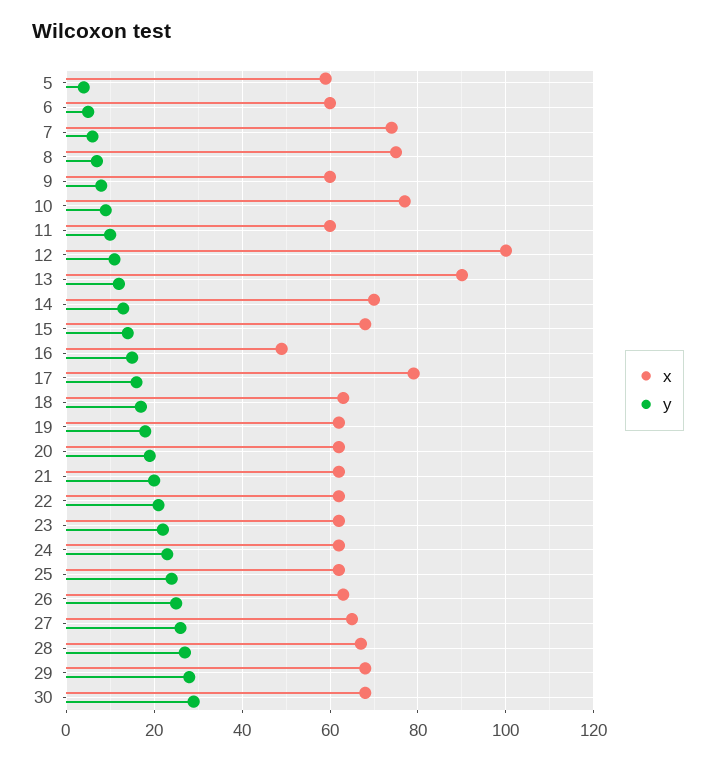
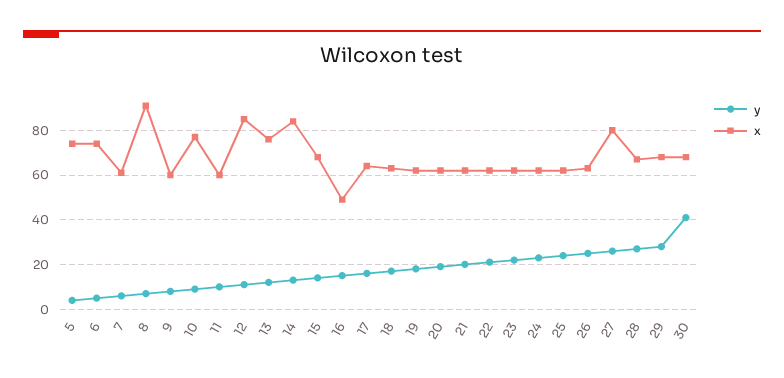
x, 5: 60 -> 75
x, 6: 60 -> 75
x, 7: 75 -> 60
x, 8: 75 -> 90
x, 12: 100 -> 85
x, 13: 90 -> 75
x, 14: 70 -> 85
x, 17: 80 -> 65
x, 27: 65 -> 80
y, 30: 30 -> 40

